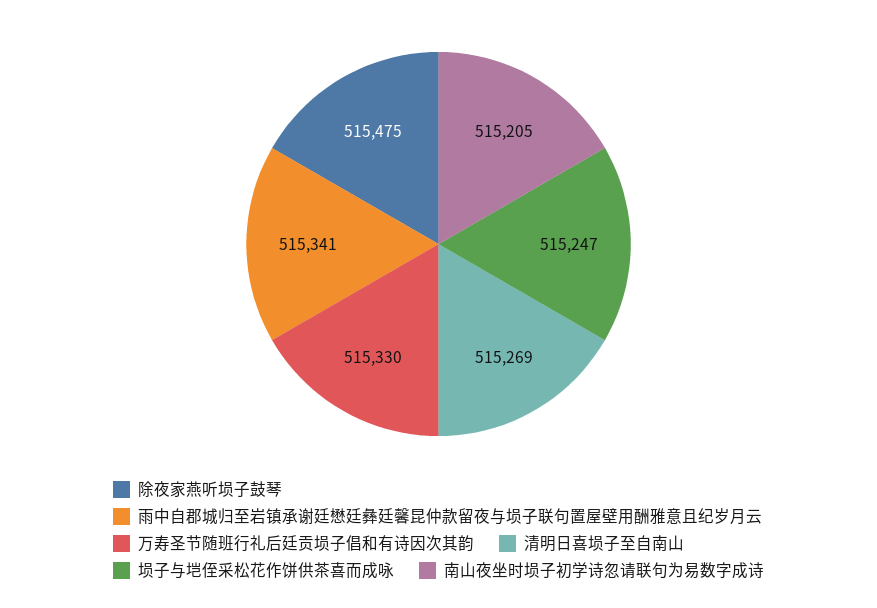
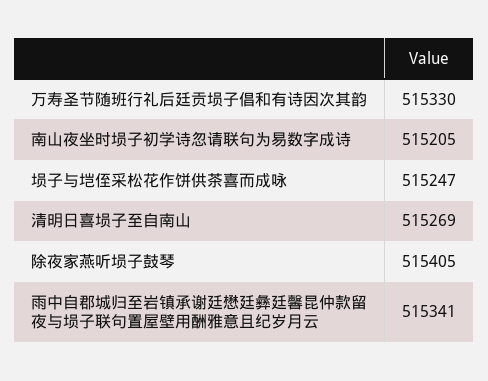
除夜家燕听埙子鼓琴: 515475 -> 515405

